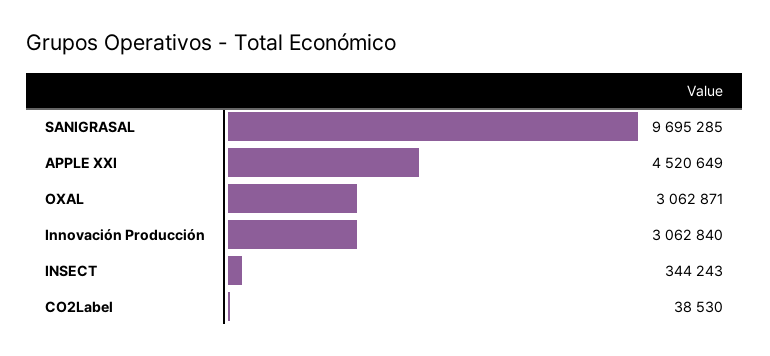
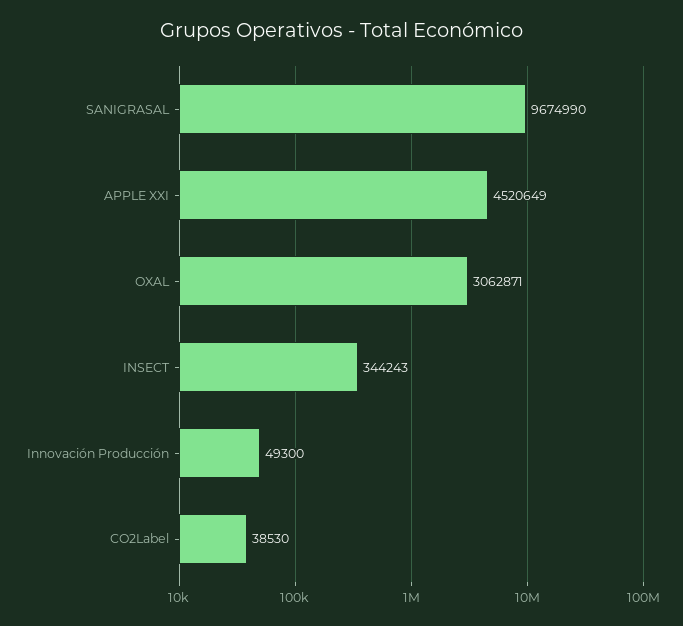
SANIGRASAL: 9695285 -> 9674990
Innovación Producción: 3062840 -> 49300

